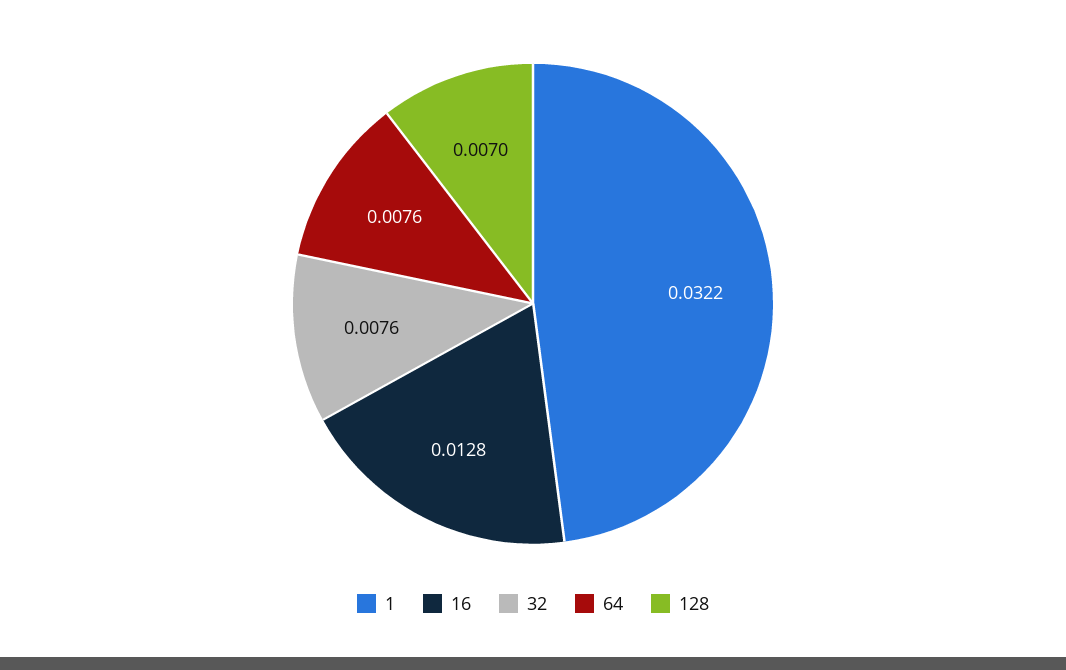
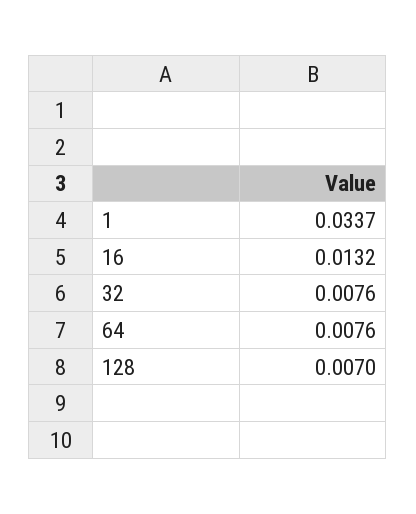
1: 0.0322 -> 0.0337
16: 0.0128 -> 0.0132

